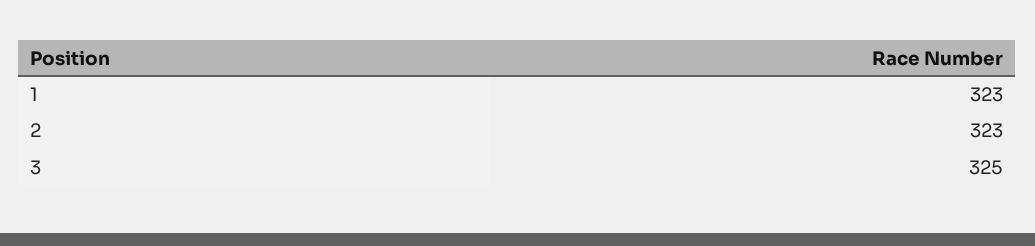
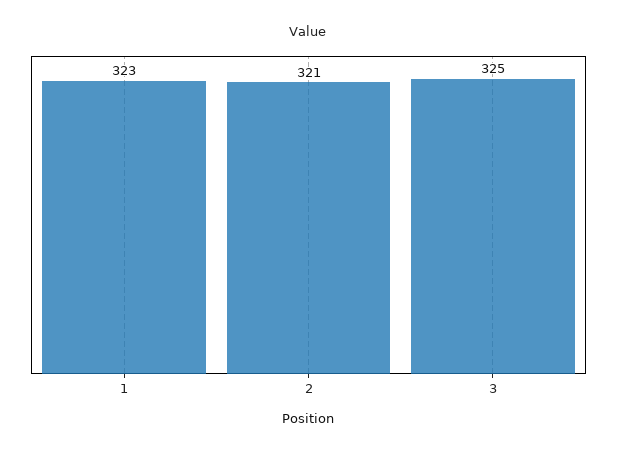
2: 323 -> 321

